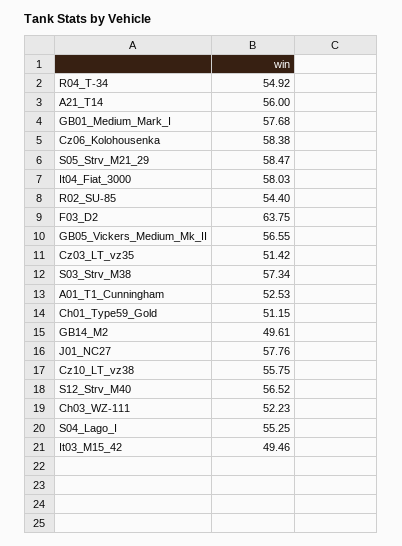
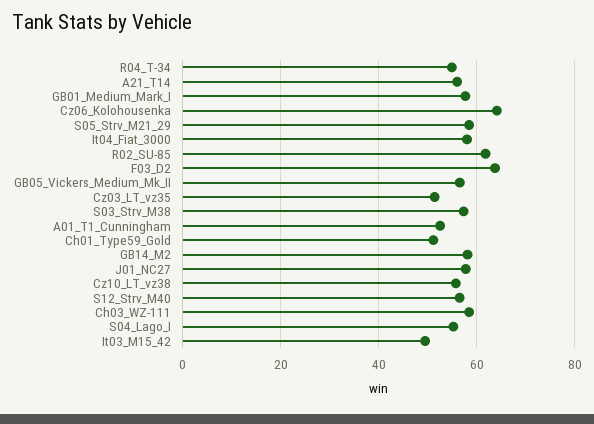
Cz06_Kolohousenka: 58.38 -> 64
R02_SU-85: 54.4 -> 62
GB14_M2: 49.61 -> 58
Ch03_WZ-111: 52.23 -> 58

